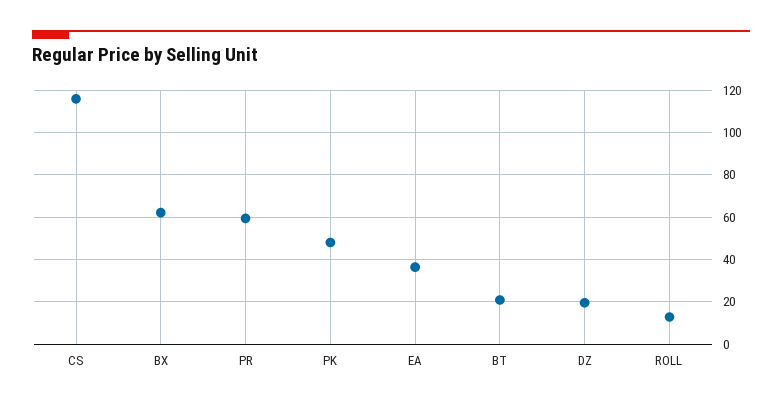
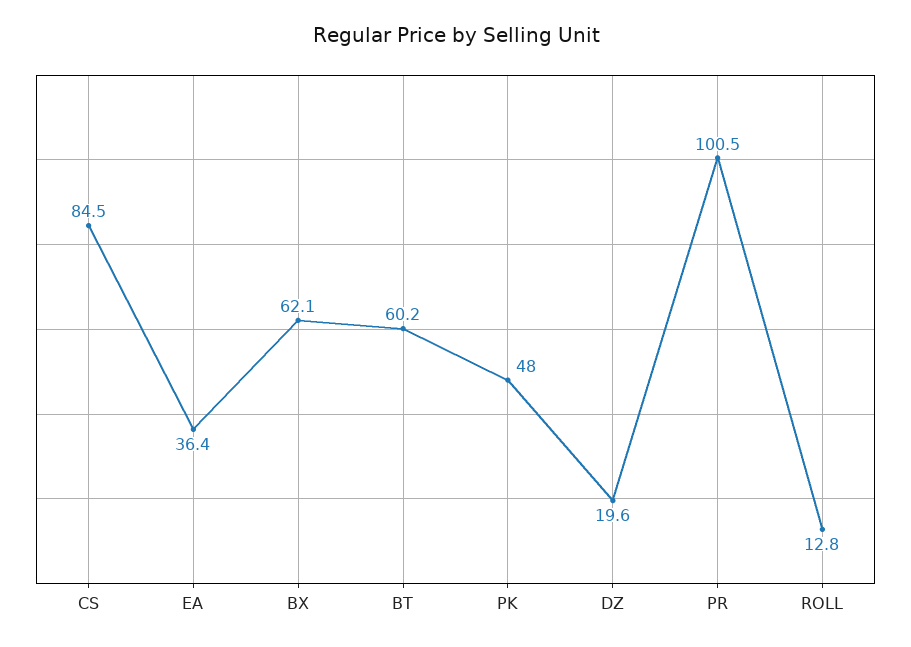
CS: 115 -> 84.5
PR: 60 -> 100.5
BT: 20 -> 60.2

